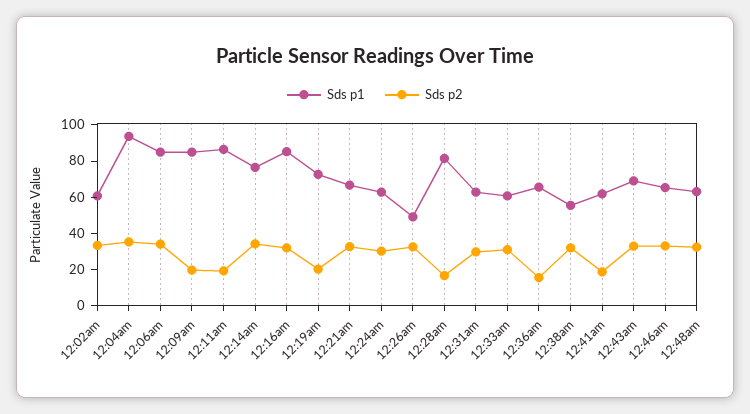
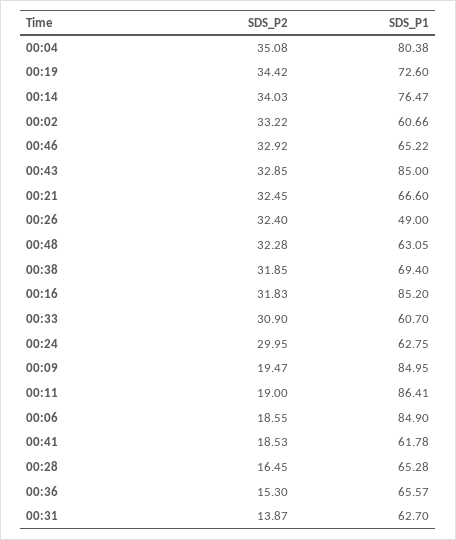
Sds p1, 12:04am: 95 -> 80.38
Sds p2, 12:06am: 35 -> 18.55
Sds p2, 12:19am: 20 -> 34.42
Sds p1, 12:28am: 80 -> 65.28
Sds p2, 12:31am: 30 -> 13.87
Sds p1, 12:38am: 55 -> 69.4
Sds p1, 12:43am: 70 -> 85

